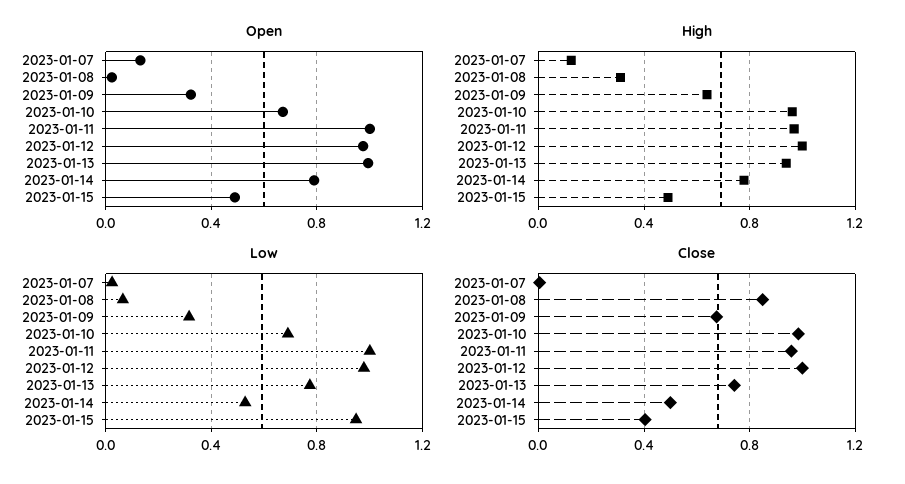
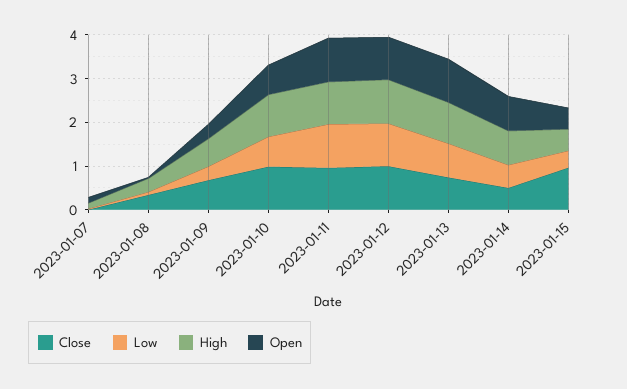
Low, 2023-01-15: 0.95 -> 0.4
Close, 2023-01-08: 0.85 -> 0.4
Close, 2023-01-15: 0.4 -> 1

